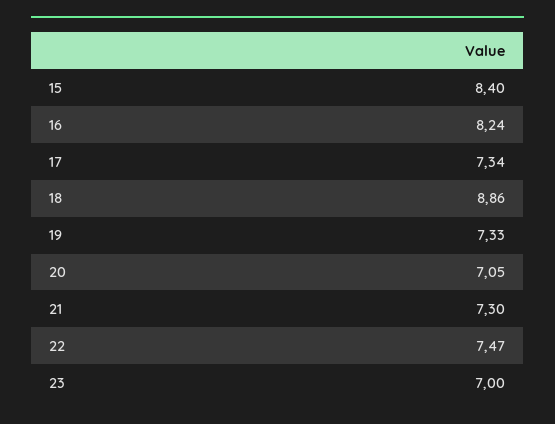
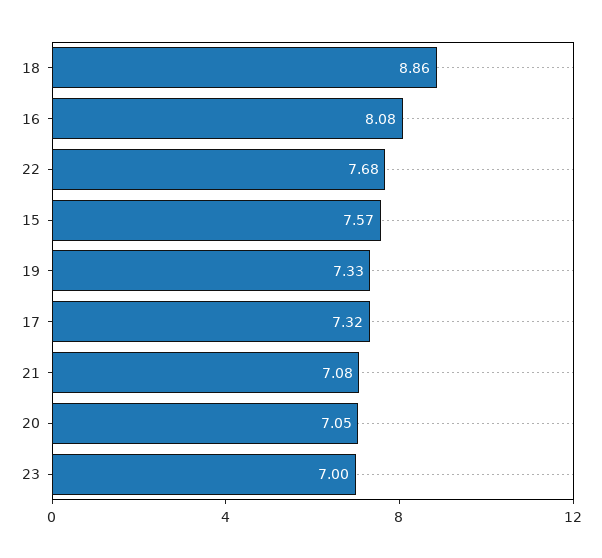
15: 8.4 -> 7.57
16: 8.24 -> 8.08
17: 7.34 -> 7.32
21: 7.3 -> 7.08
22: 7.47 -> 7.68

